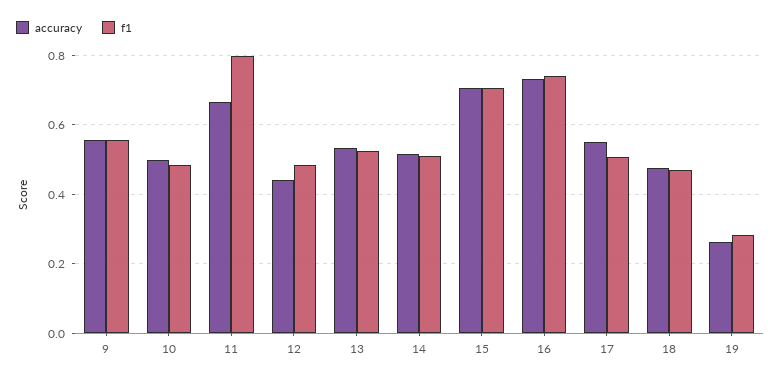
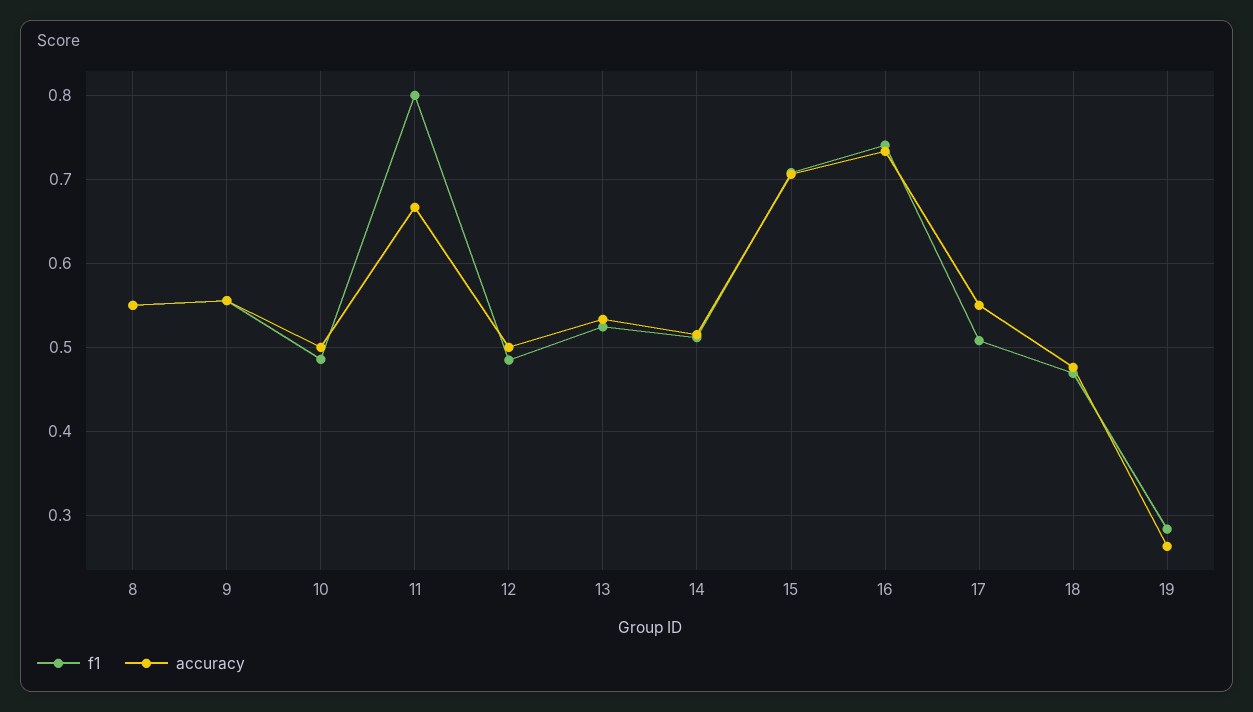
accuracy, 12: 0.44 -> 0.5
f1, 8: none -> 0.55
accuracy, 8: none -> 0.55

